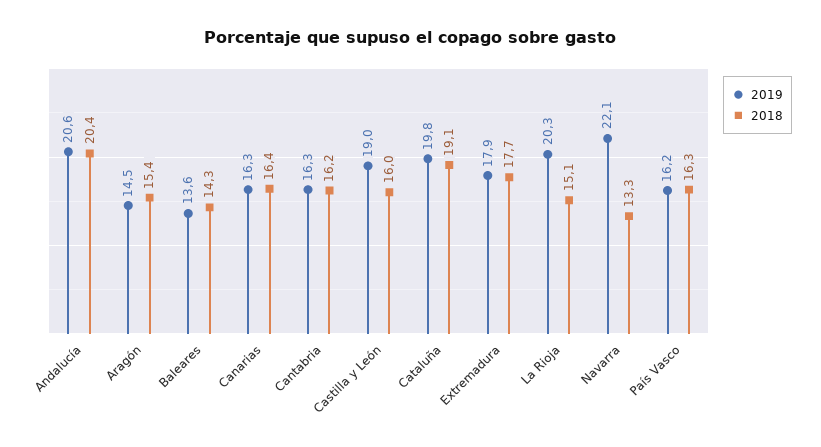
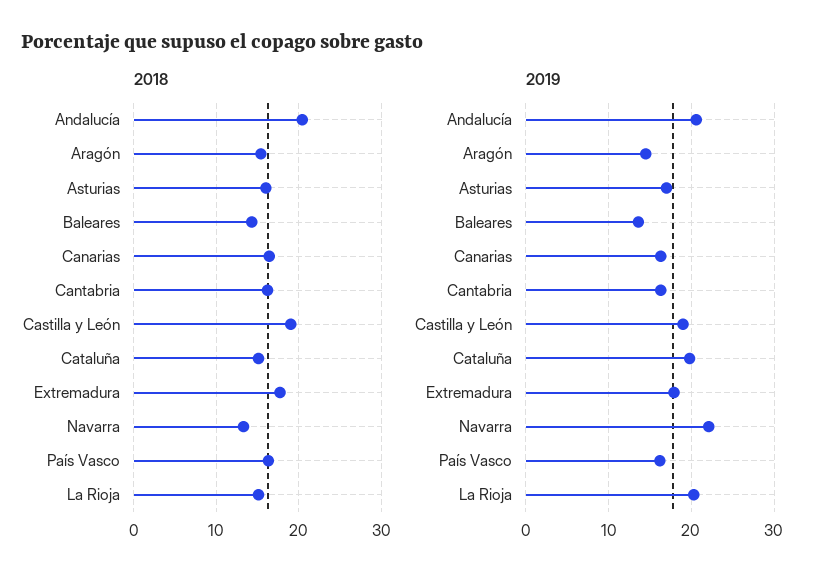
2018, Castilla y León: 16 -> 19
2018, Cataluña: 19.1 -> 15
2018, Asturias: none -> 16
2019, Asturias: none -> 17

